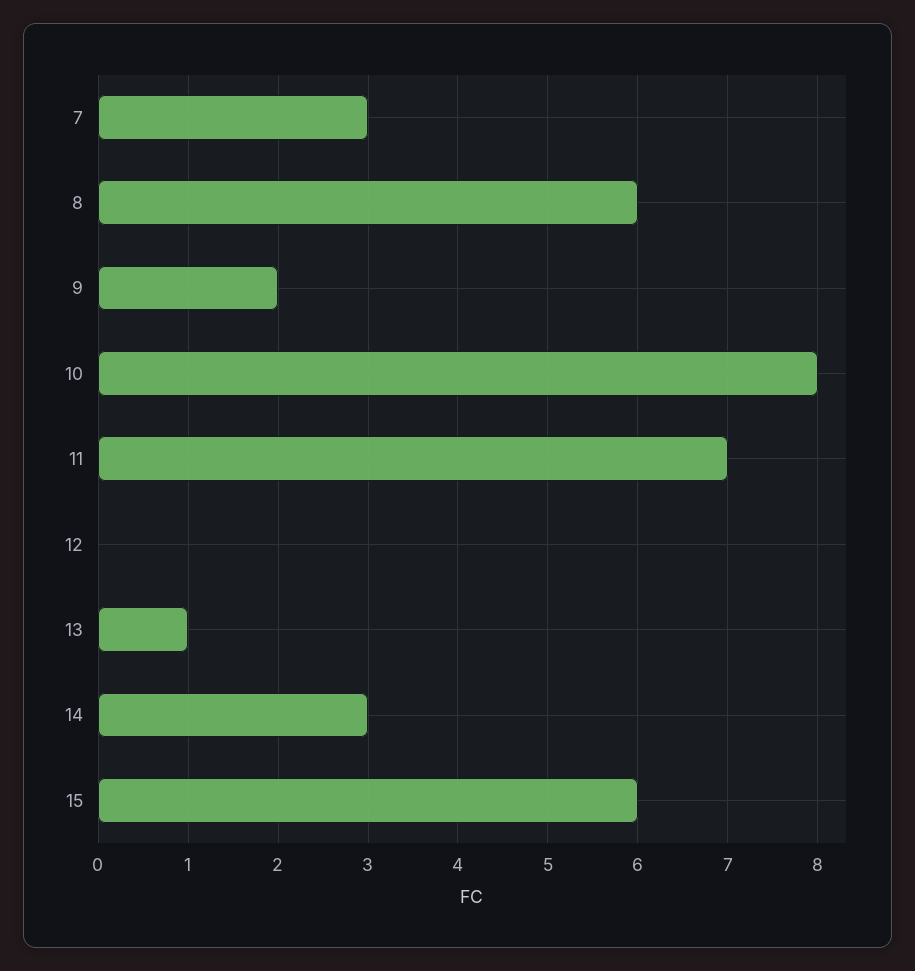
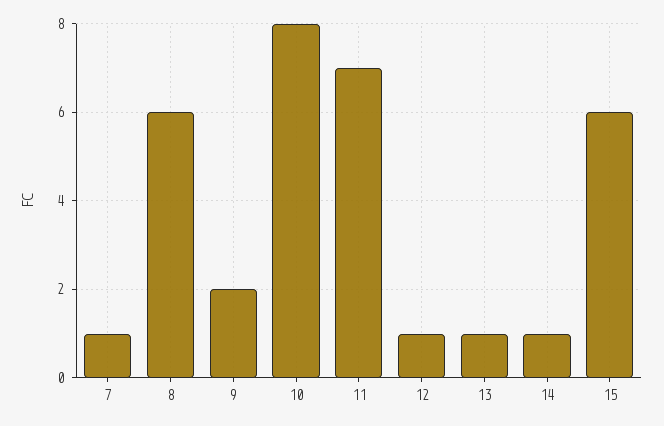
7: 3 -> 1
12: 0 -> 1
14: 3 -> 1

